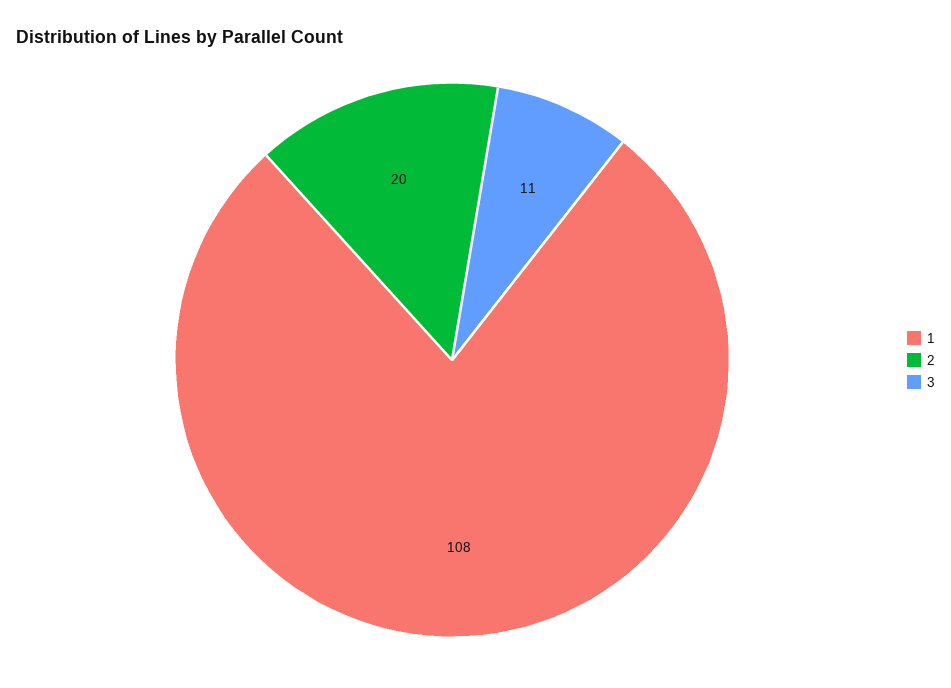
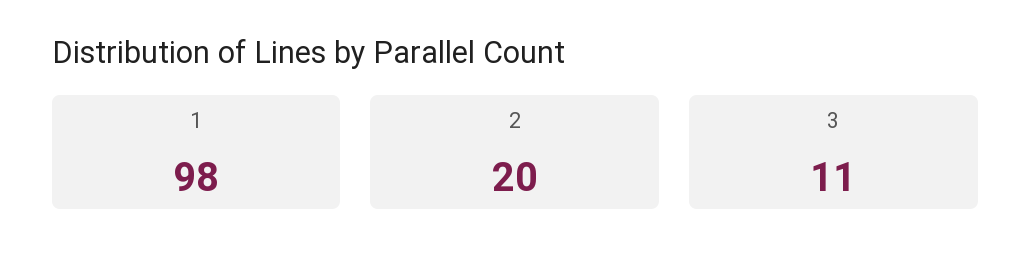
1: 108 -> 98

